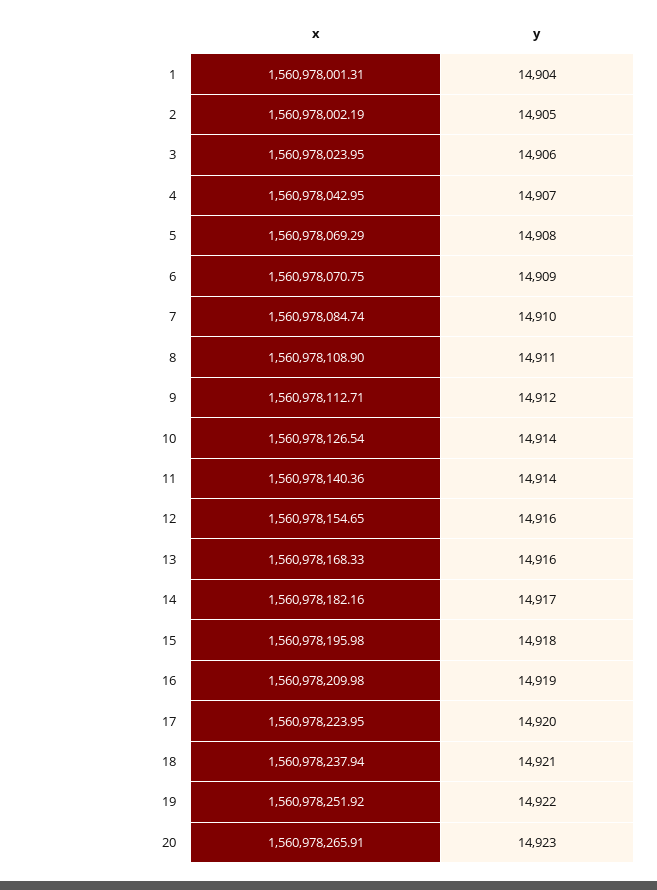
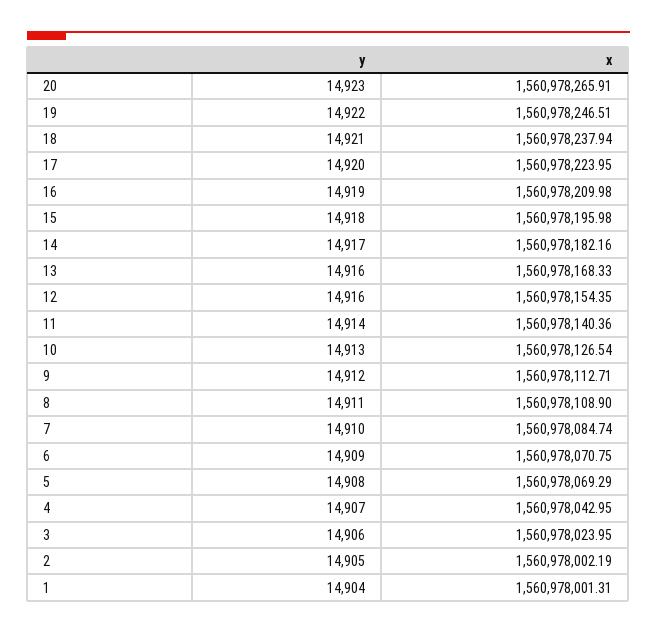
y, 10: 14914 -> 14913
x, 12: 1560978154.65 -> 1560978154.35
x, 19: 1560978251.92 -> 1560978246.51

